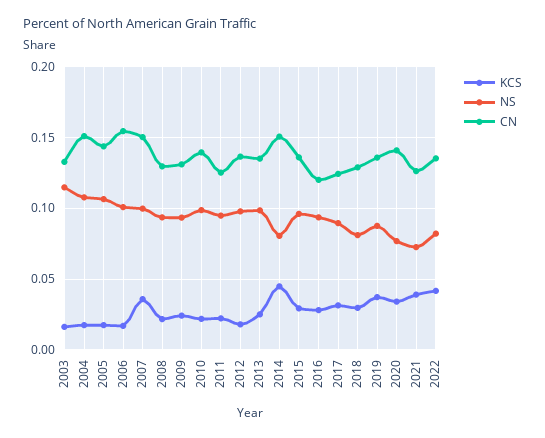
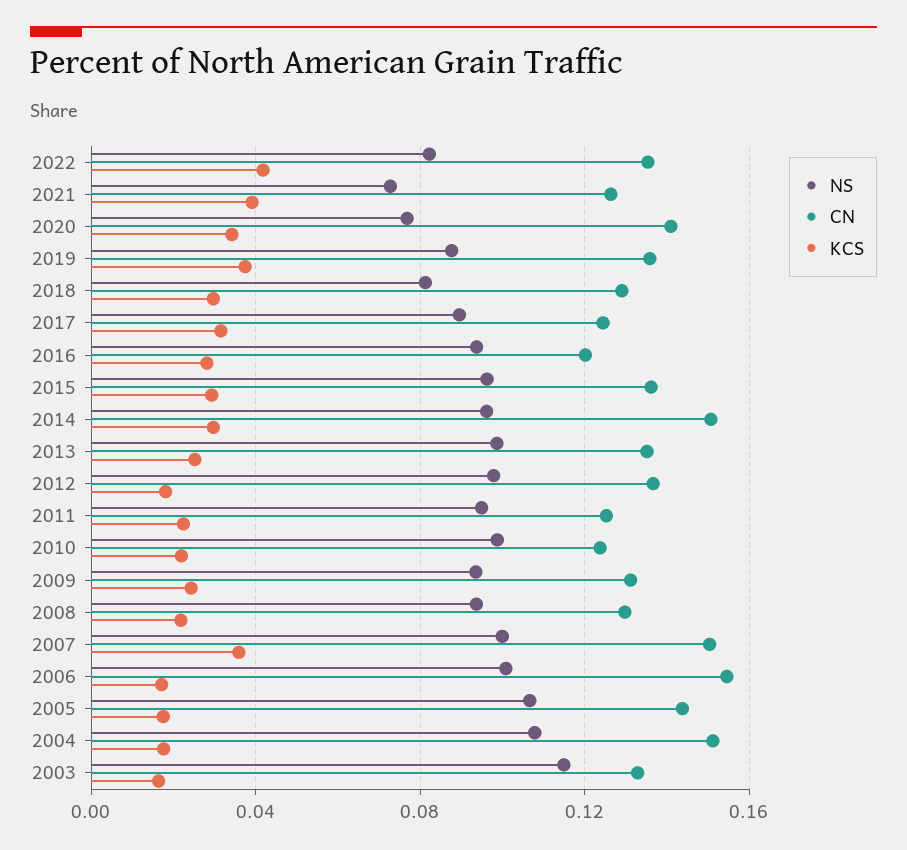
CN, 2010: 0.14 -> 0.125
KCS, 2014: 0.045 -> 0.03
NS, 2014: 0.08 -> 0.095

